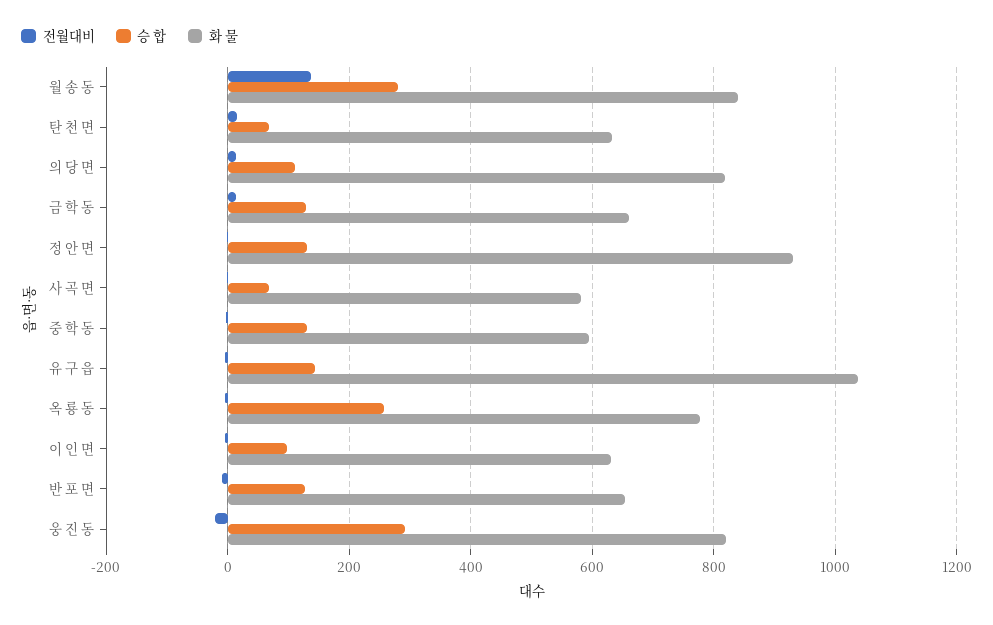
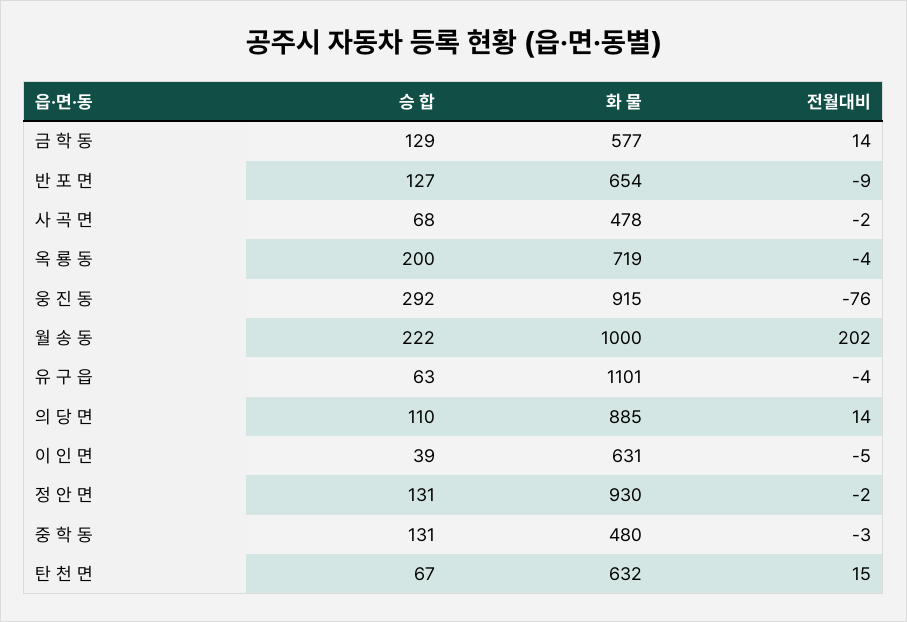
전월대비, 월 송 동: 140 -> 202
승 합, 월 송 동: 280 -> 222
화 물, 월 송 동: 840 -> 1000
화 물, 의 당 면: 820 -> 885
화 물, 금 학 동: 660 -> 577
화 물, 사 곡 면: 580 -> 478
화 물, 중 학 동: 600 -> 480
승 합, 유 구 읍: 140 -> 63
화 물, 유 구 읍: 1040 -> 1101
승 합, 옥 룡 동: 260 -> 200
화 물, 옥 룡 동: 780 -> 719
승 합, 이 인 면: 100 -> 39
전월대비, 웅 진 동: -20 -> -76
화 물, 웅 진 동: 820 -> 915

